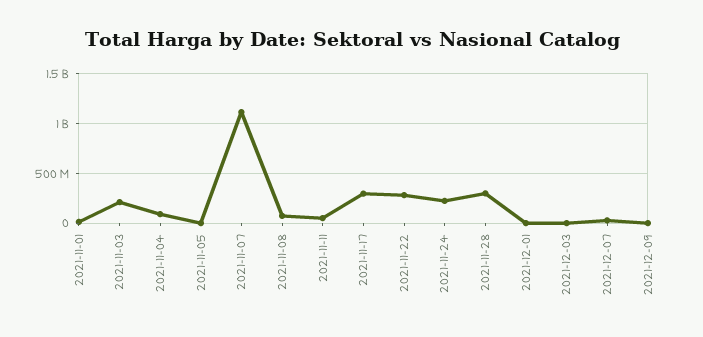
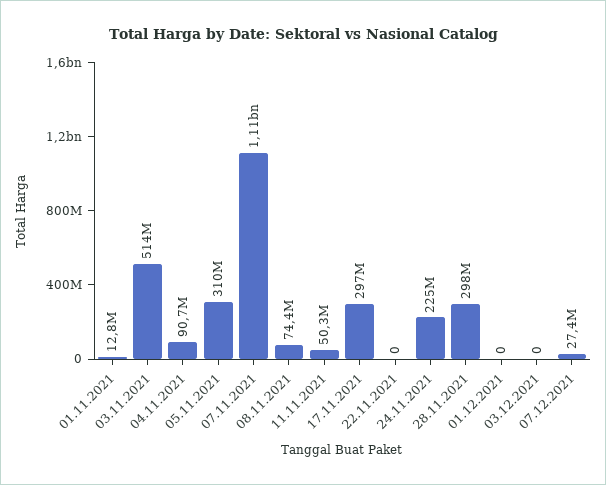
2021-11-03: 200000000 -> 514000000
2021-11-05: 0 -> 310000000
2021-11-22: 300000000 -> 0
2021-12-09: 0 -> none

